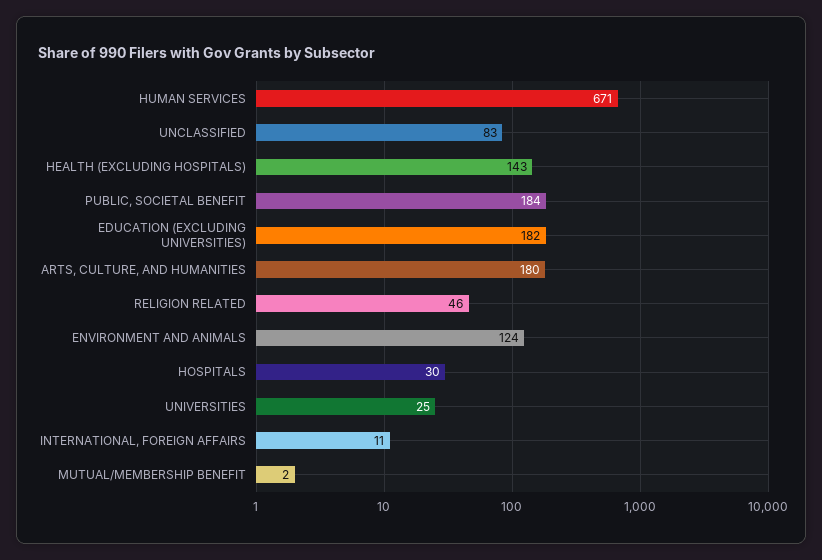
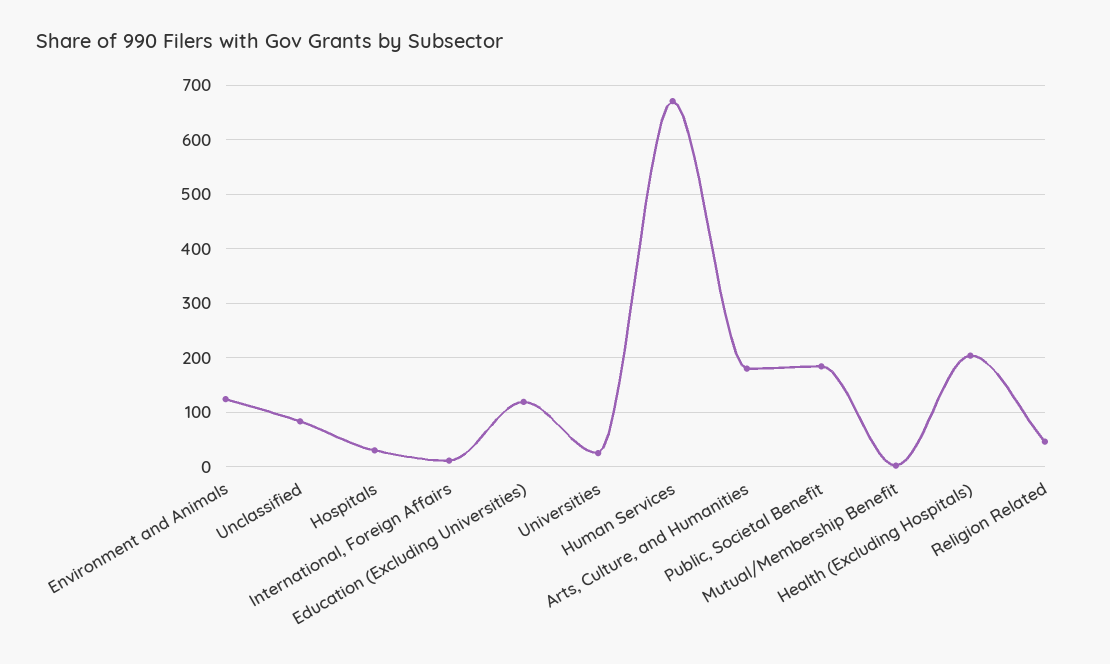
HEALTH (EXCLUDING HOSPITALS): 143 -> 200
EDUCATION (EXCLUDING UNIVERSITIES): 182 -> 120

